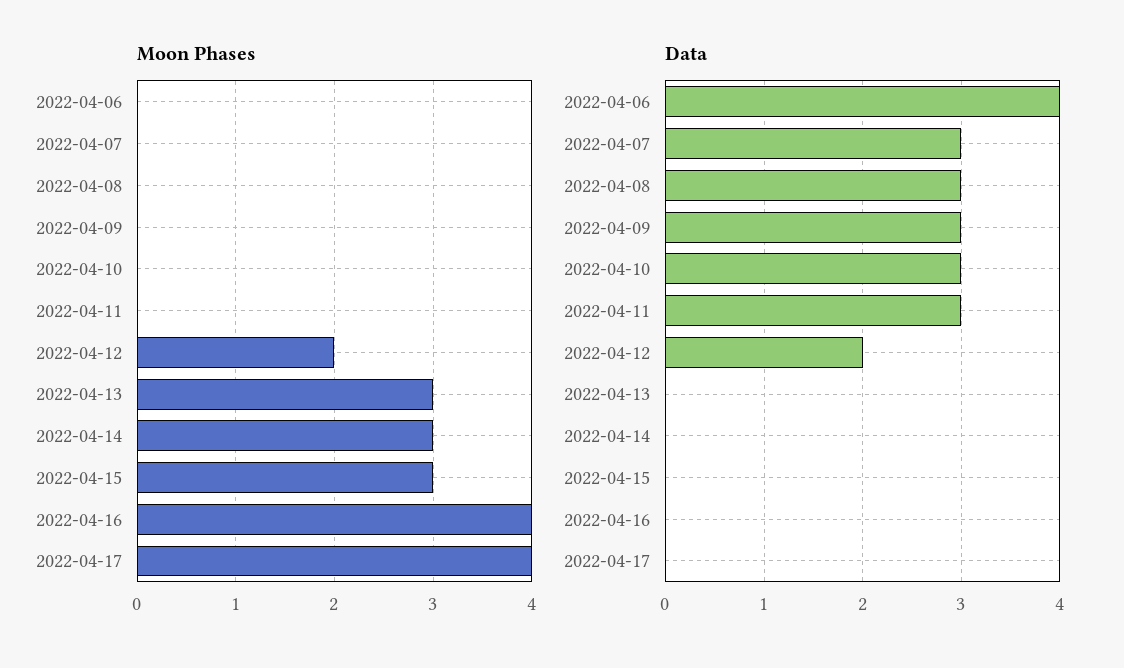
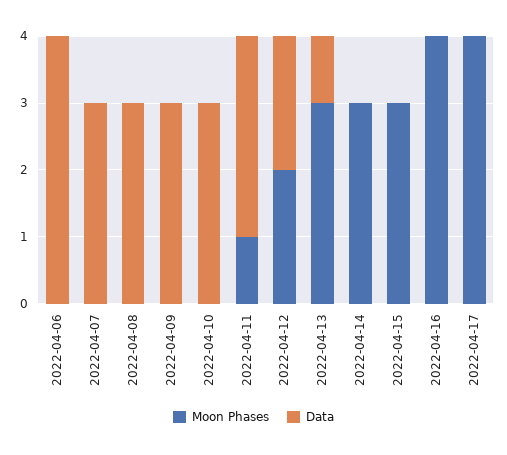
Moon Phases, 2022-04-11: 0 -> 1
Data, 2022-04-13: 0 -> 1

